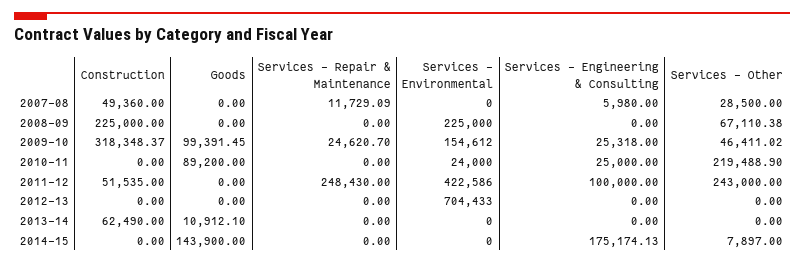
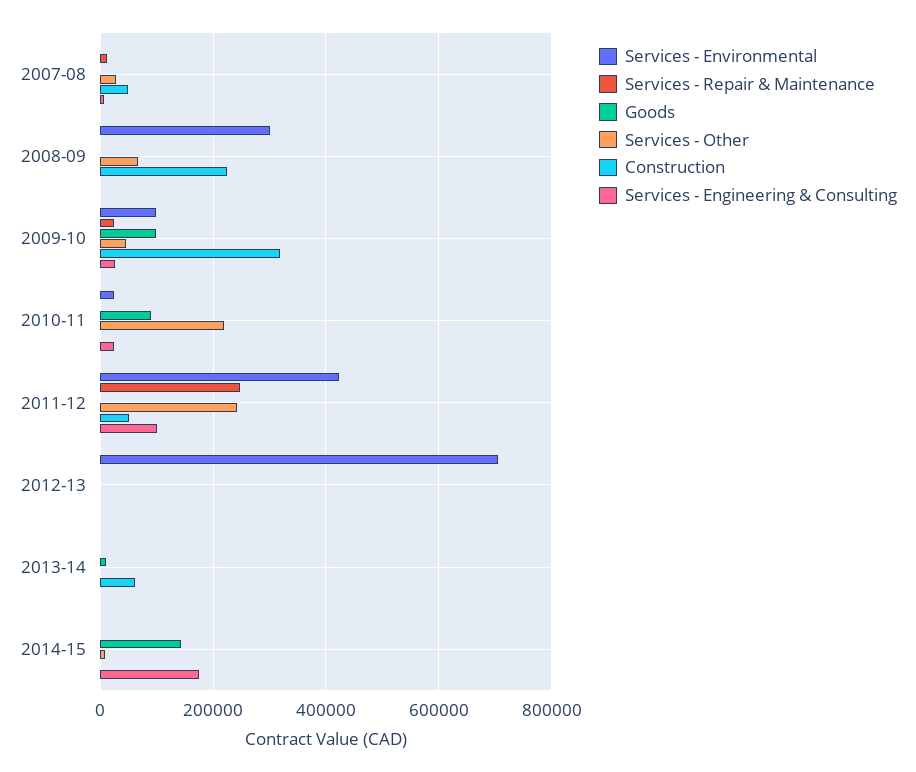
Services - Environmental, 2008-09: 225000 -> 300000
Services - Environmental, 2009-10: 154612 -> 100000

